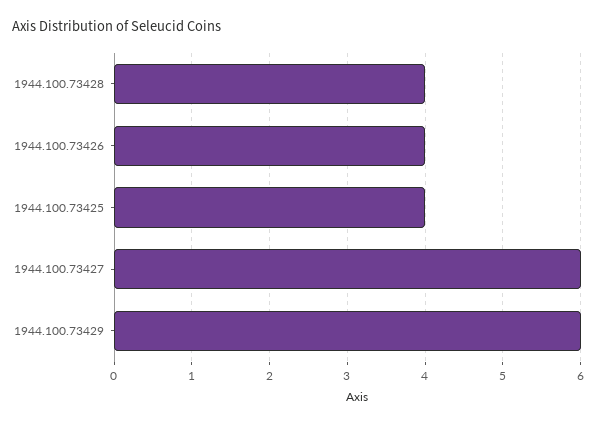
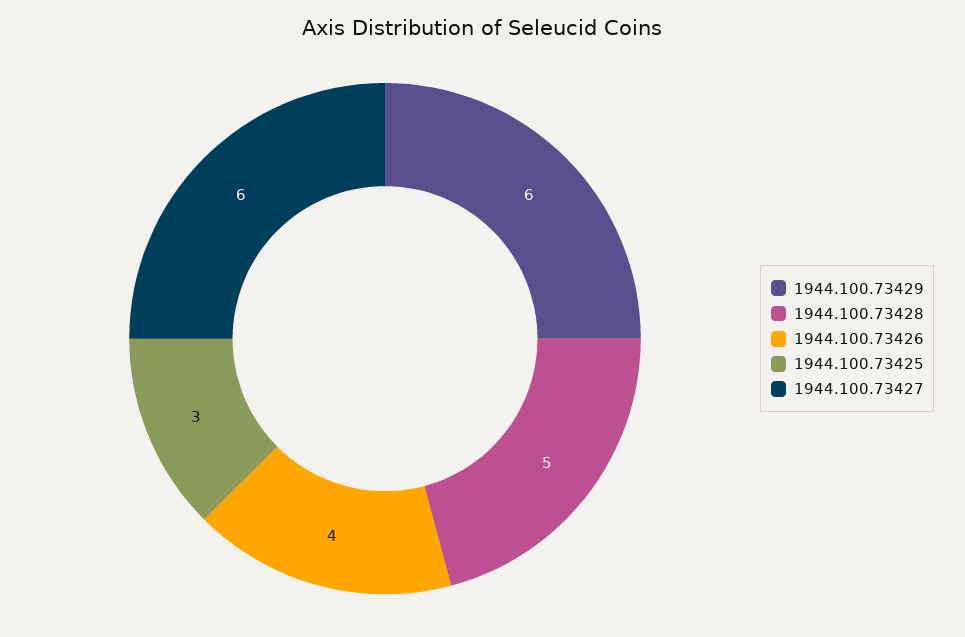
1944.100.73428: 4 -> 5
1944.100.73425: 4 -> 3

